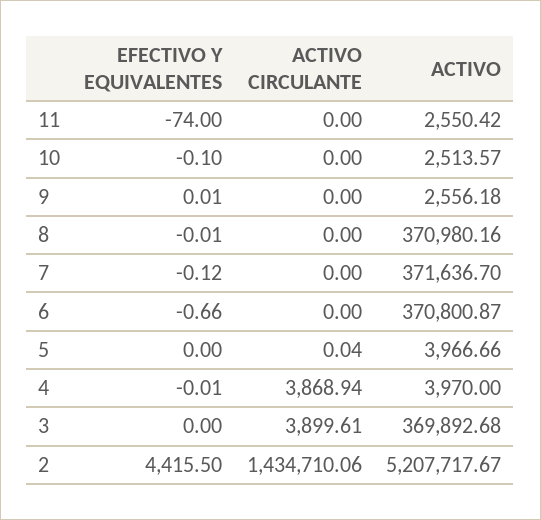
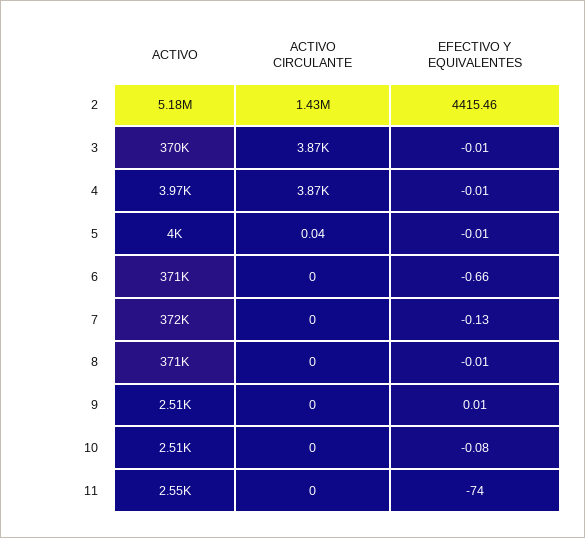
EFECTIVO Y EQUIVALENTES, 10: -0.1 -> -0.08
ACTIVO, 9: 2556.18 -> 2510
EFECTIVO Y EQUIVALENTES, 7: -0.12 -> -0.13
EFECTIVO Y EQUIVALENTES, 5: 0 -> -0.01
ACTIVO, 5: 3966.66 -> 4000
EFECTIVO Y EQUIVALENTES, 3: 0 -> -0.01
ACTIVO CIRCULANTE, 3: 3899.61 -> 3870
EFECTIVO Y EQUIVALENTES, 2: 4415.5 -> 4415.46
ACTIVO, 2: 5207717.67 -> 5180000

